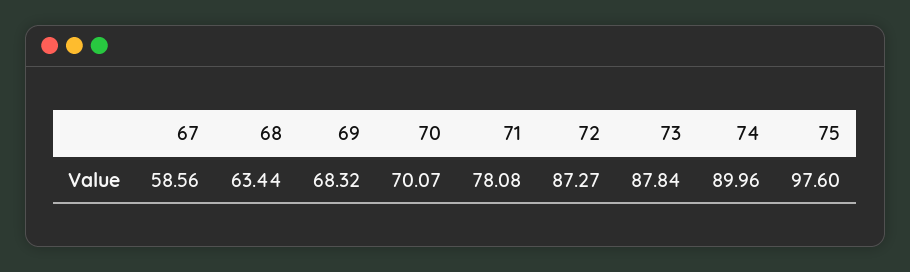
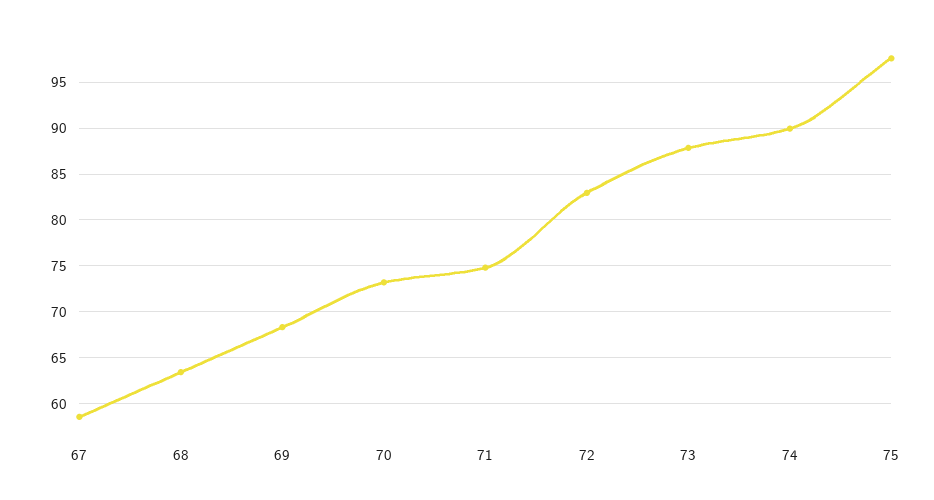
70: 70.07 -> 73
71: 78.08 -> 75
72: 87.27 -> 83

